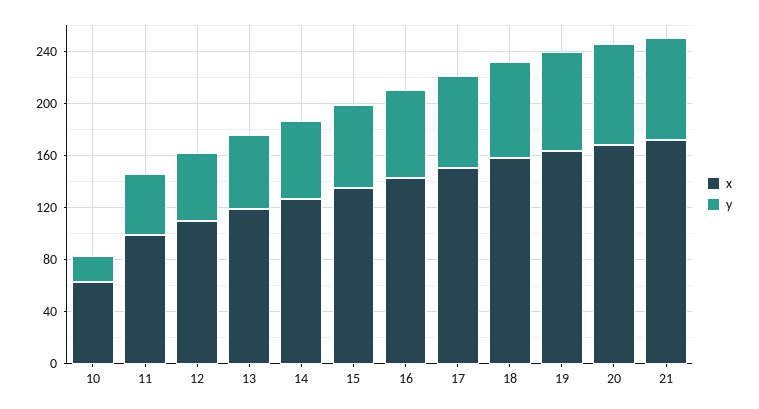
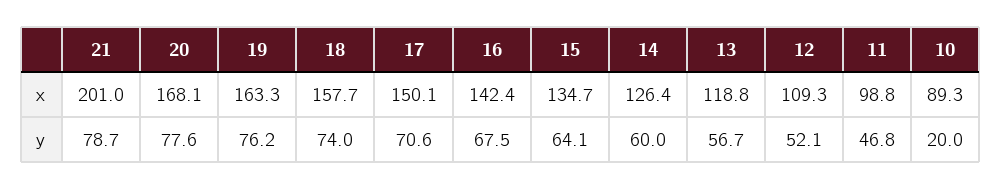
x, 10: 60 -> 89.3
x, 21: 170 -> 201

